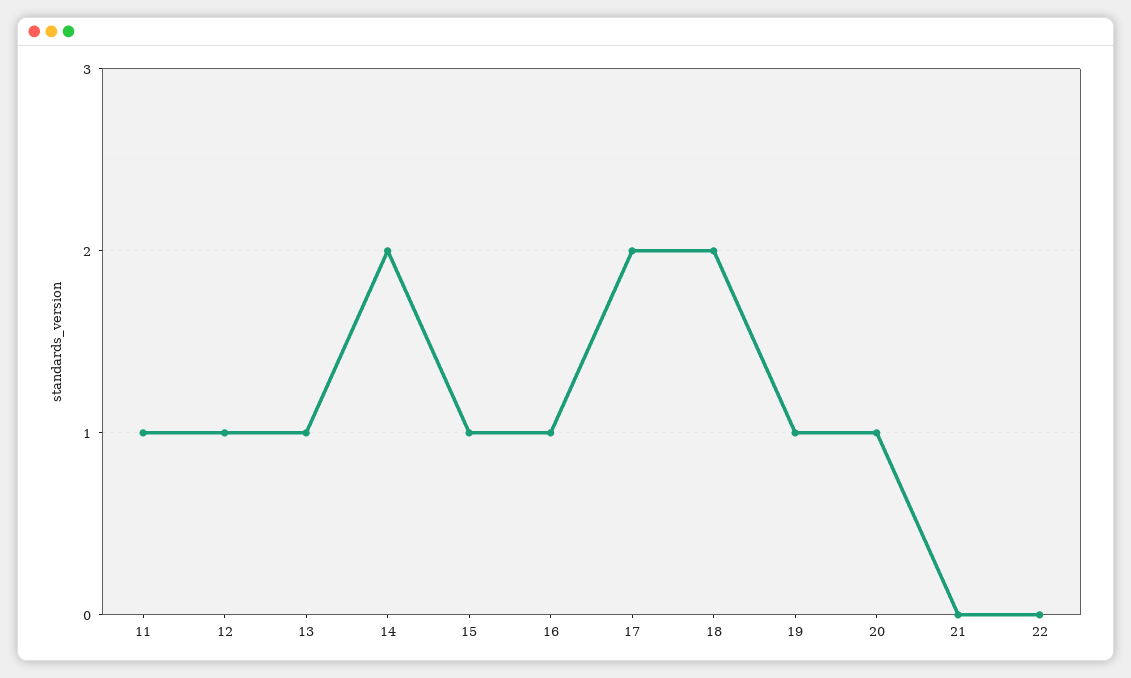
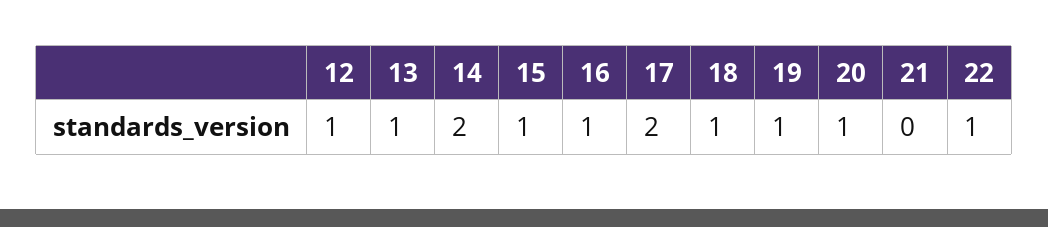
11: 1 -> none
18: 2 -> 1
22: 0 -> 1

